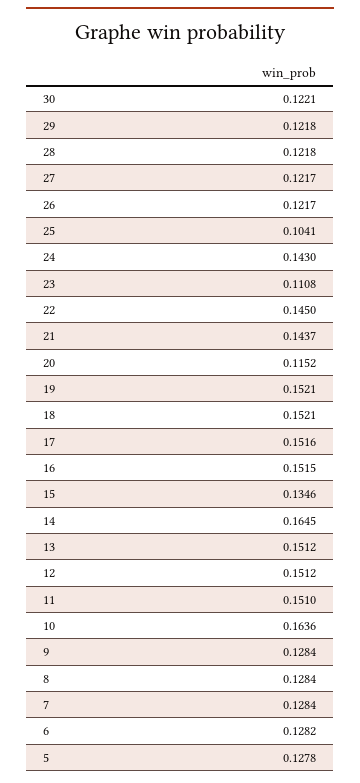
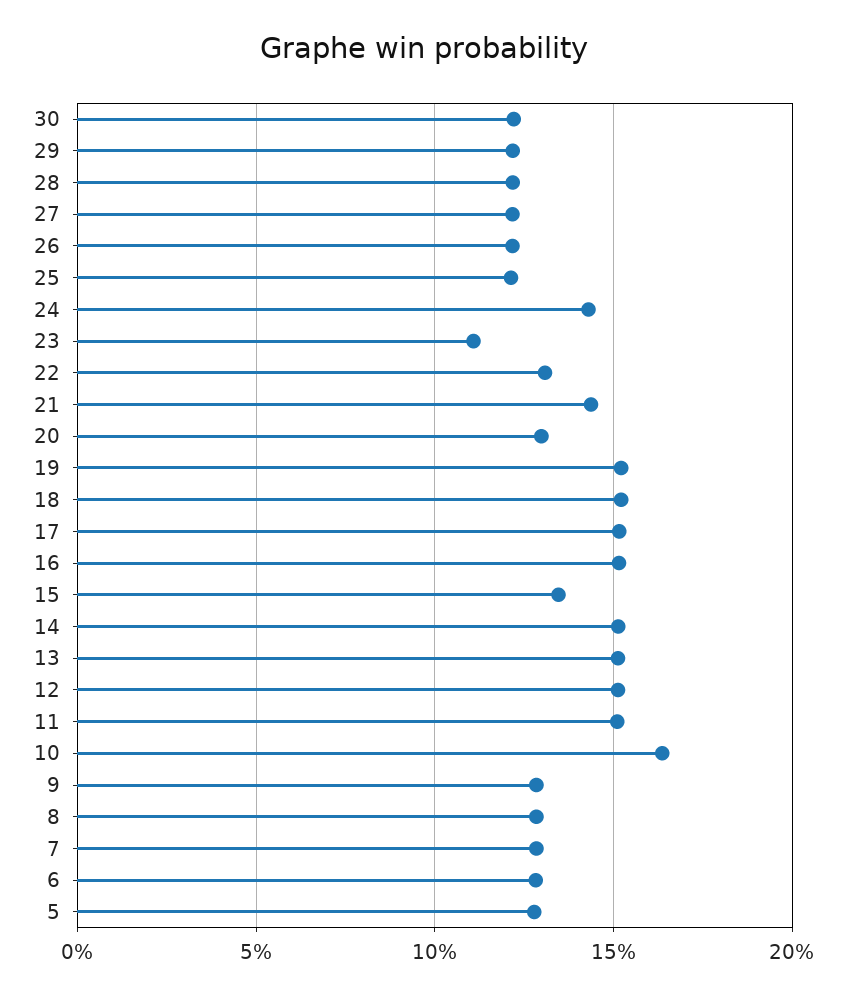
25: 0.1041 -> 0.12
22: 0.145 -> 0.13
20: 0.1152 -> 0.13
14: 0.1645 -> 0.15

